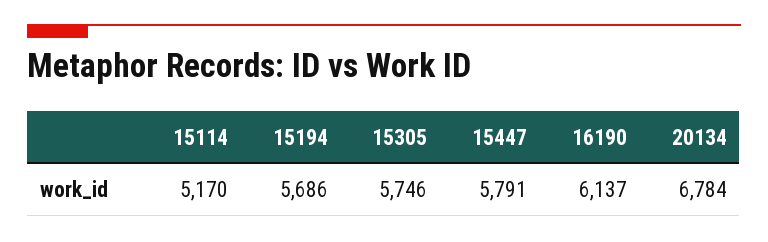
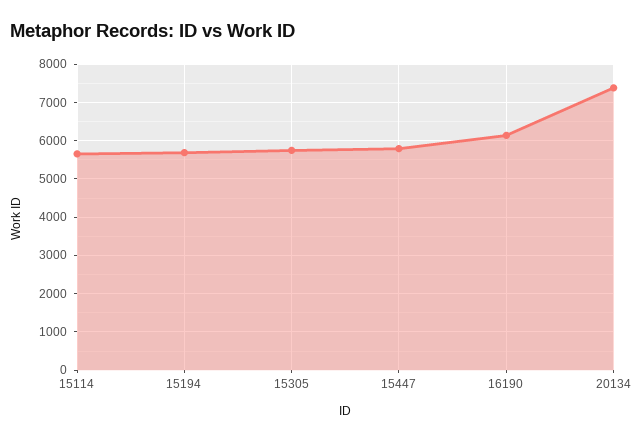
15114: 5170 -> 5600
20134: 6784 -> 7400

